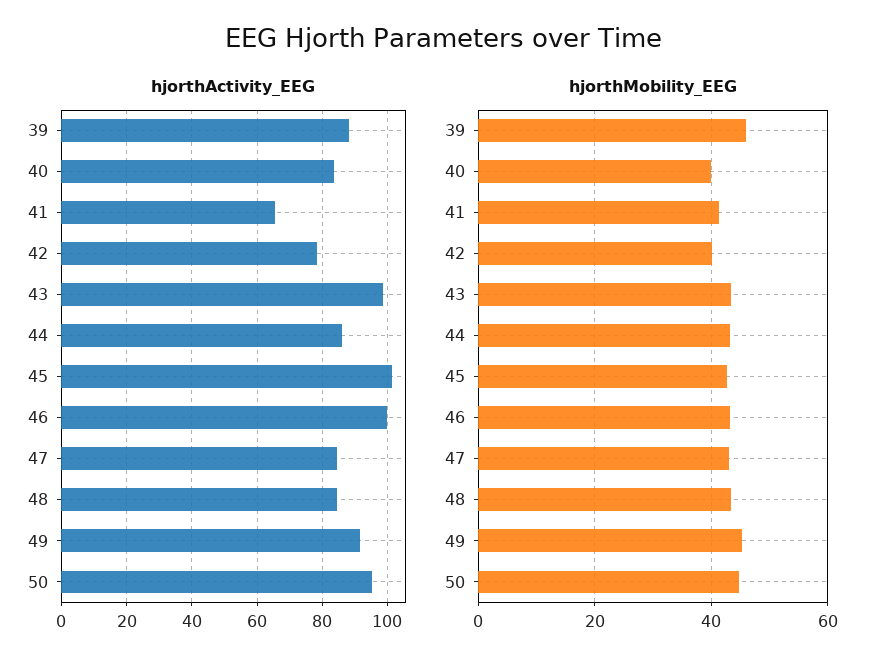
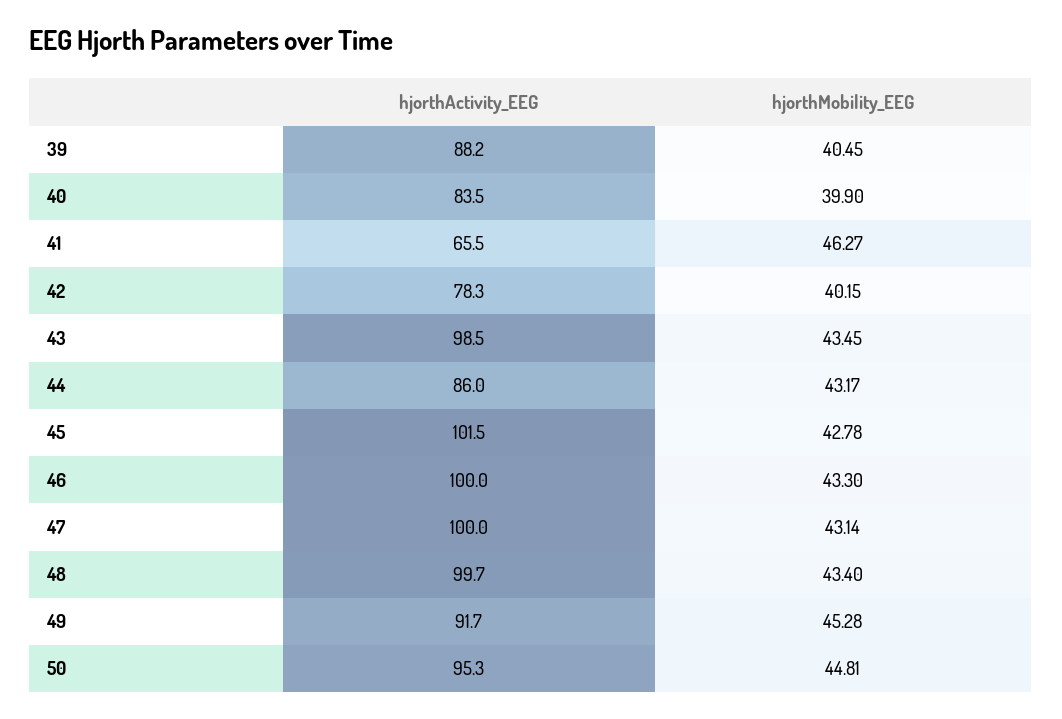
hjorthActivity_EEG, 47: 84 -> 100
hjorthActivity_EEG, 48: 84 -> 99.7
hjorthMobility_EEG, 39: 46 -> 40.45
hjorthMobility_EEG, 41: 42 -> 46.27

